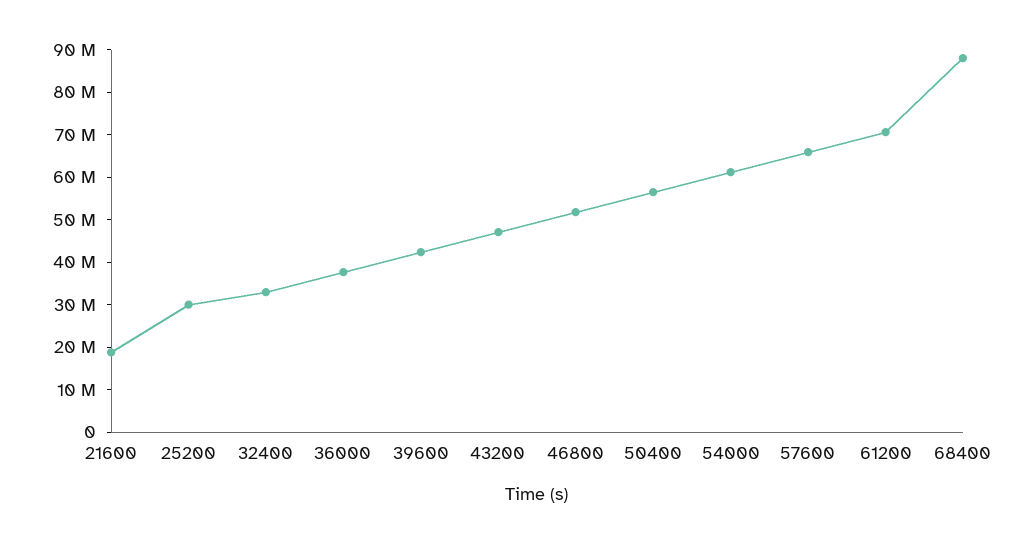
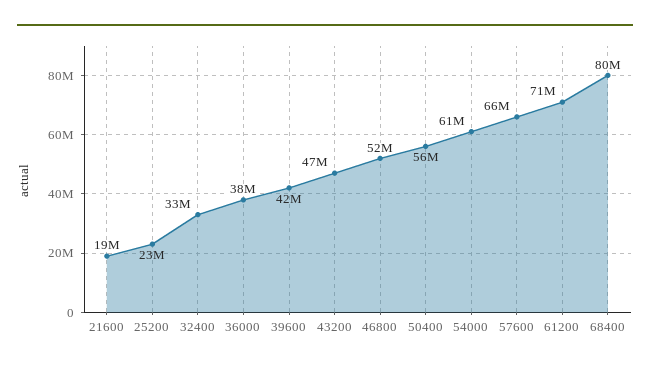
25200: 30000000 -> 23000000
68400: 88000000 -> 80000000

